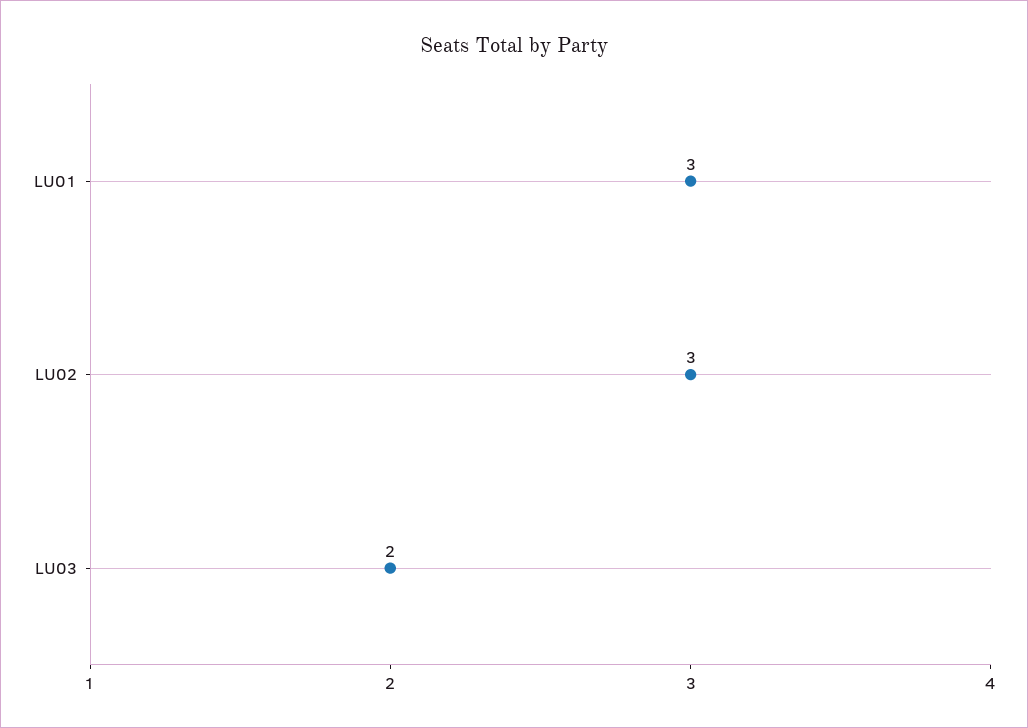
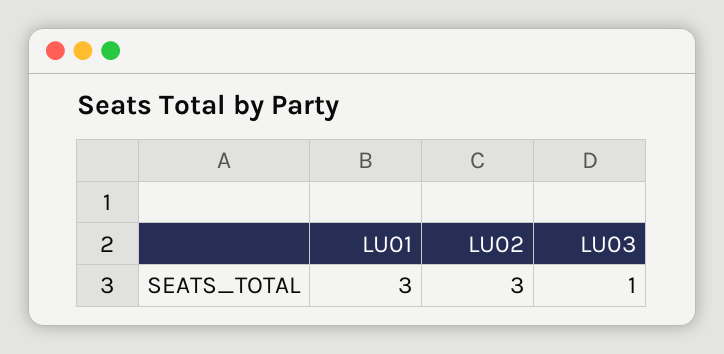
LU03: 2 -> 1

